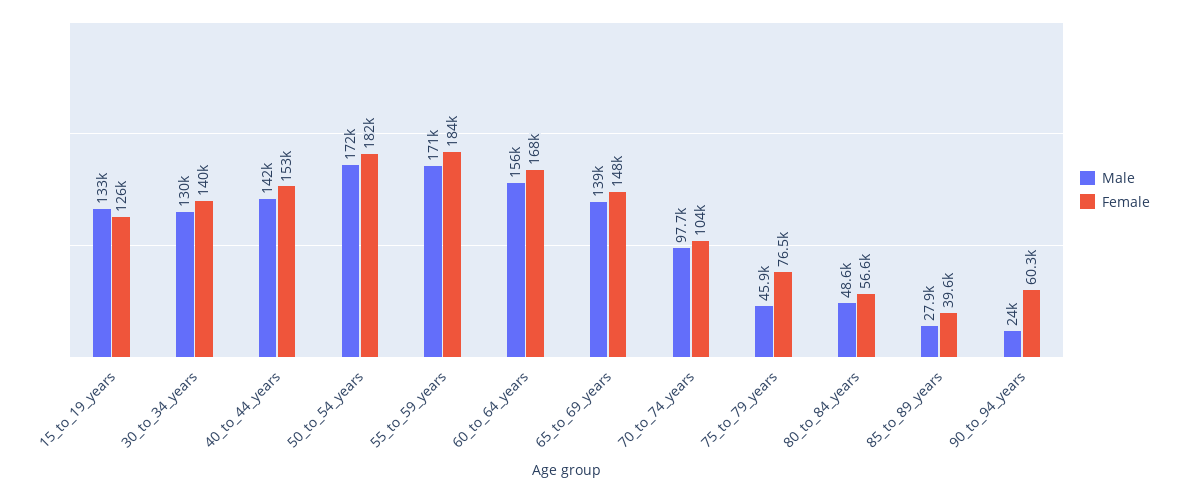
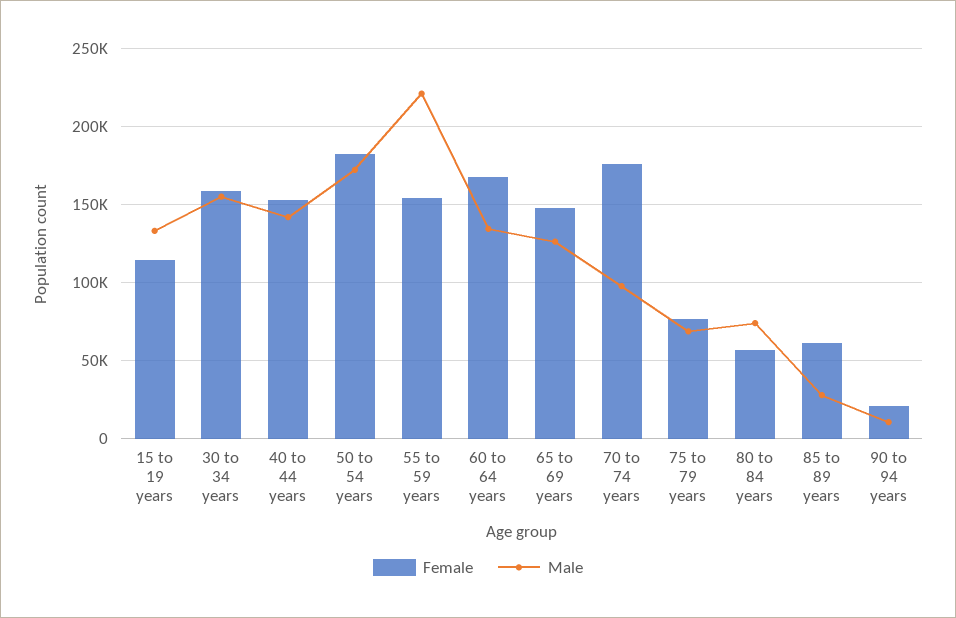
Female, 15_to_19_years: 126000 -> 115000
Male, 30_to_34_years: 130000 -> 155000
Female, 30_to_34_years: 140000 -> 160000
Male, 55_to_59_years: 171000 -> 220000
Female, 55_to_59_years: 184000 -> 155000
Male, 60_to_64_years: 156000 -> 135000
Male, 65_to_69_years: 139000 -> 125000
Female, 70_to_74_years: 104000 -> 175000
Male, 75_to_79_years: 45900 -> 70000
Male, 80_to_84_years: 48600 -> 75000
Female, 85_to_89_years: 39600 -> 60000
Male, 90_to_94_years: 24000 -> 10000
Female, 90_to_94_years: 60300 -> 20000

